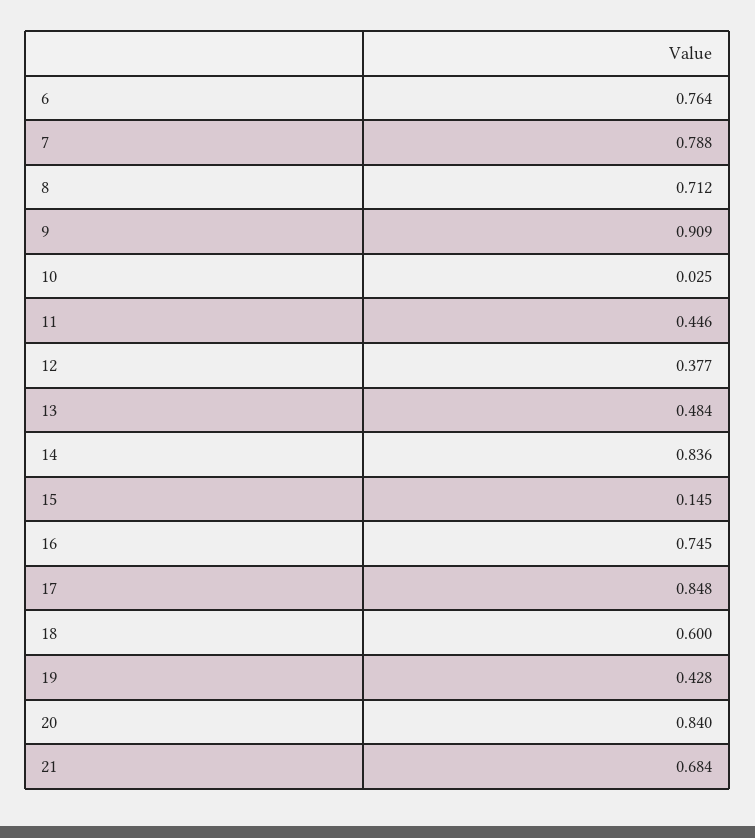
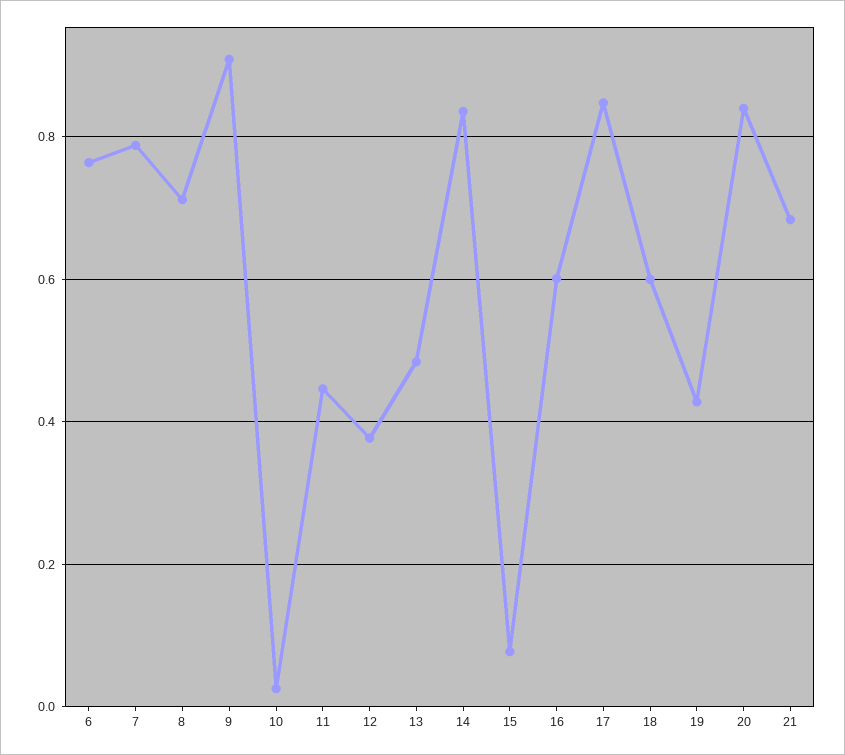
15: 0.145 -> 0.08
16: 0.745 -> 0.6

